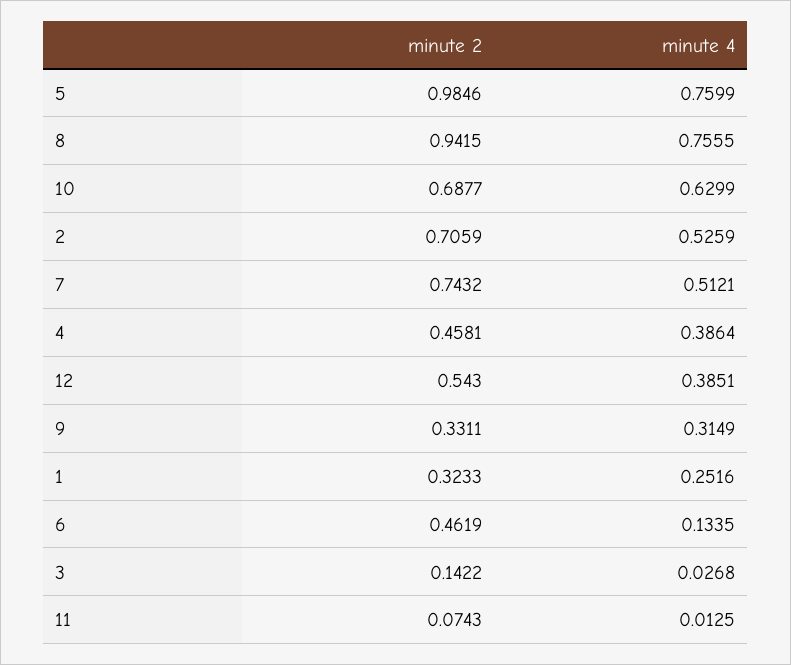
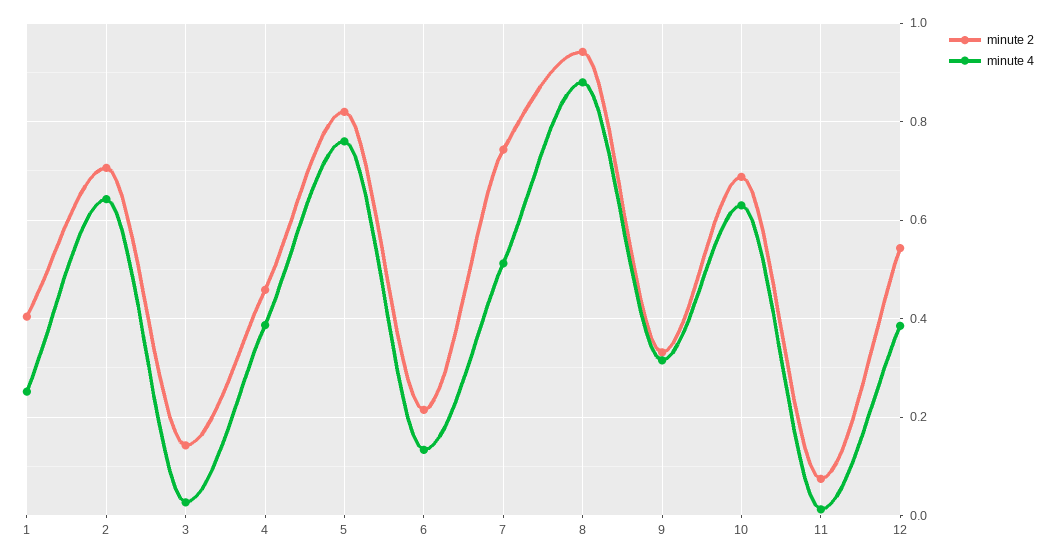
minute 2, 5: 0.9846 -> 0.82
minute 4, 8: 0.7555 -> 0.88
minute 4, 2: 0.5259 -> 0.64
minute 2, 1: 0.3233 -> 0.4
minute 2, 6: 0.4619 -> 0.22

